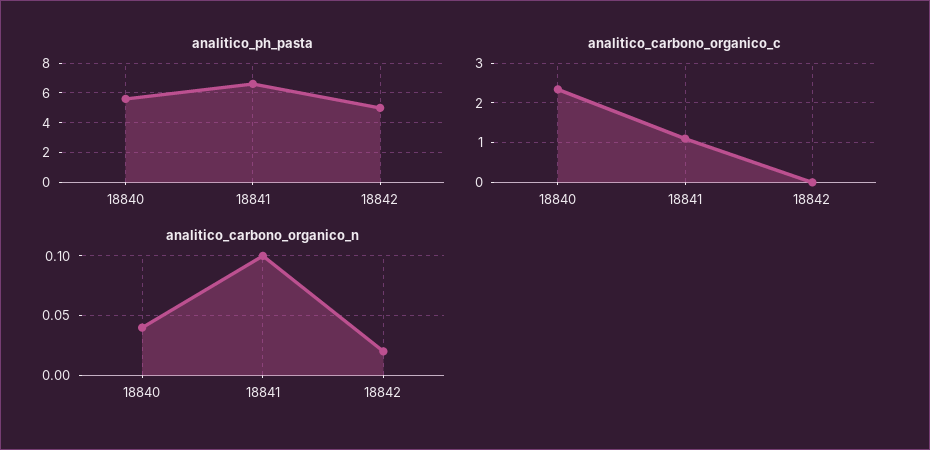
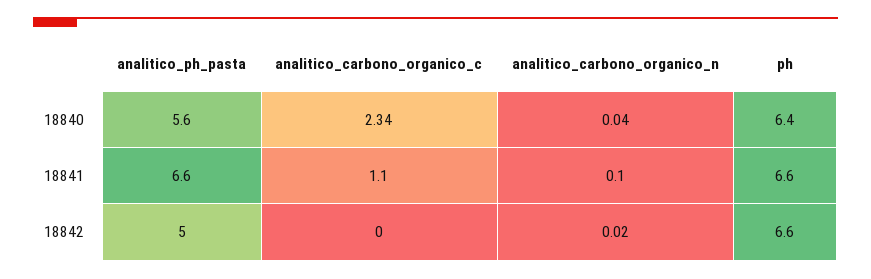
ph, 18840: none -> 6.4
ph, 18841: none -> 6.6
ph, 18842: none -> 6.6

